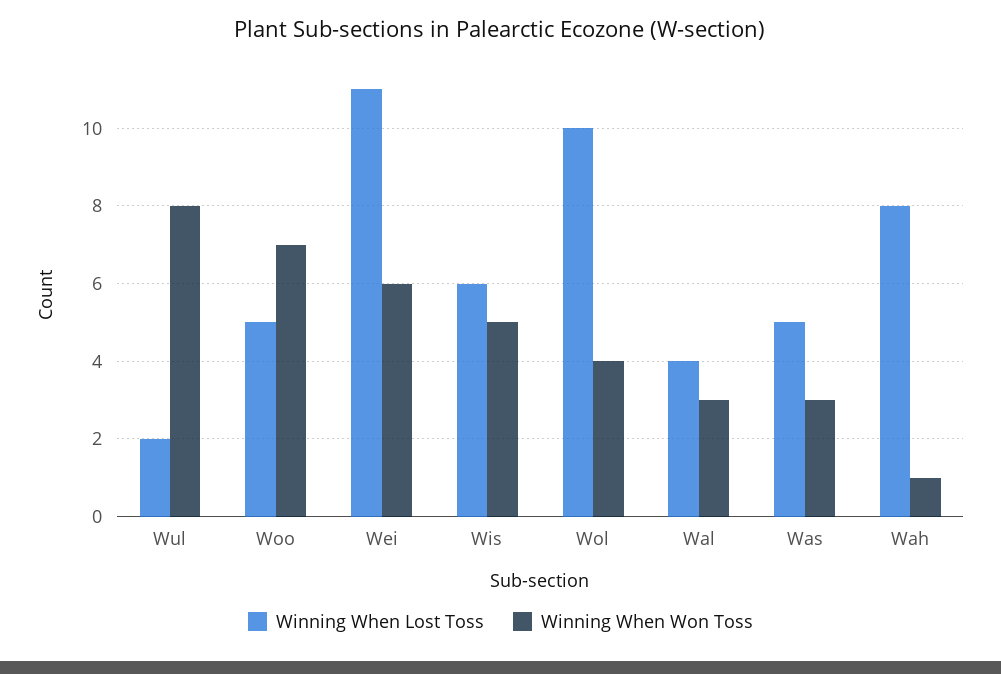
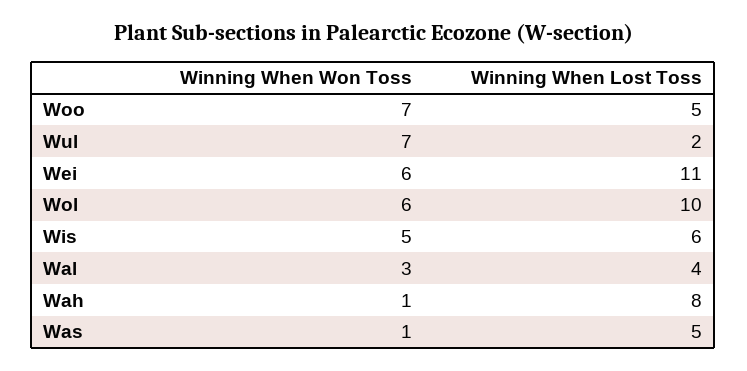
Winning When Won Toss, Wul: 8 -> 7
Winning When Won Toss, Wol: 4 -> 6
Winning When Won Toss, Was: 3 -> 1

